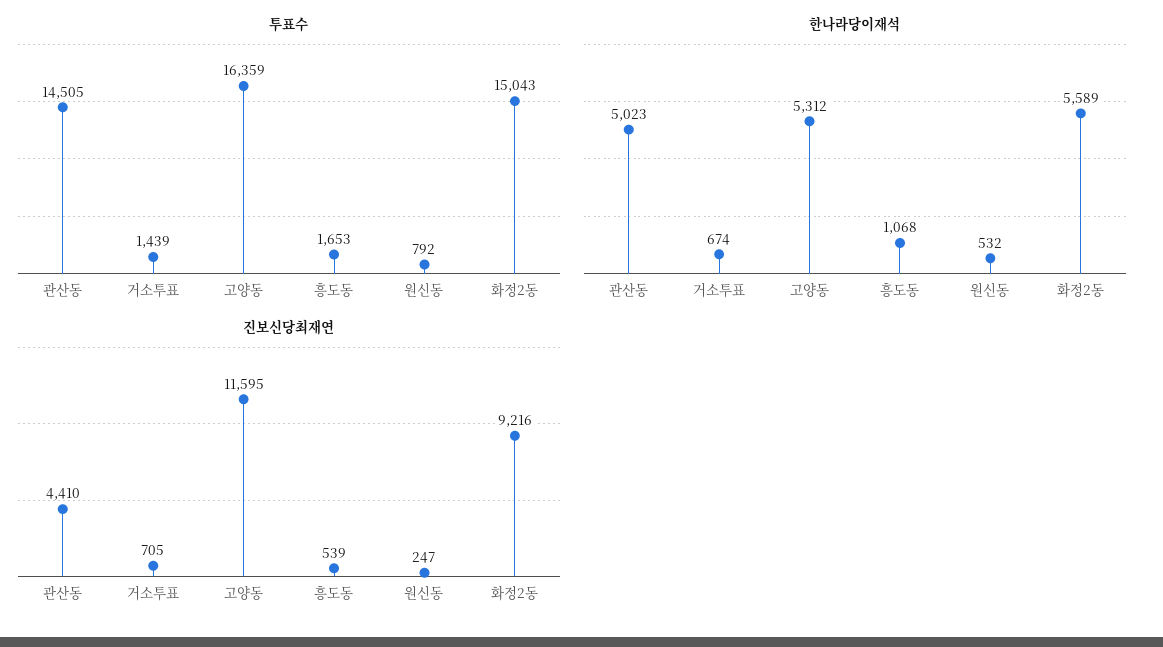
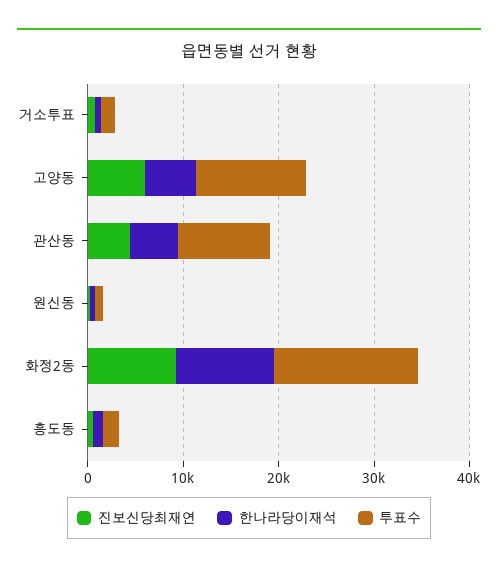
투표수, 관산동: 14505 -> 10000
투표수, 고양동: 16359 -> 12000
한나라당이재석, 화정2동: 5589 -> 10000
진보신당최재연, 고양동: 11595 -> 6000

